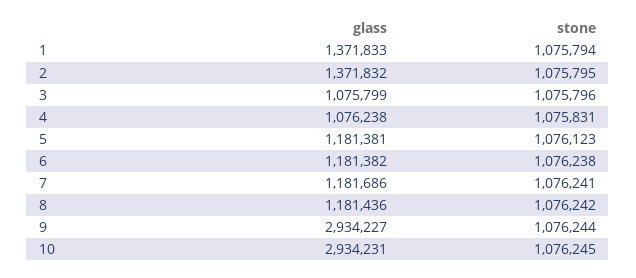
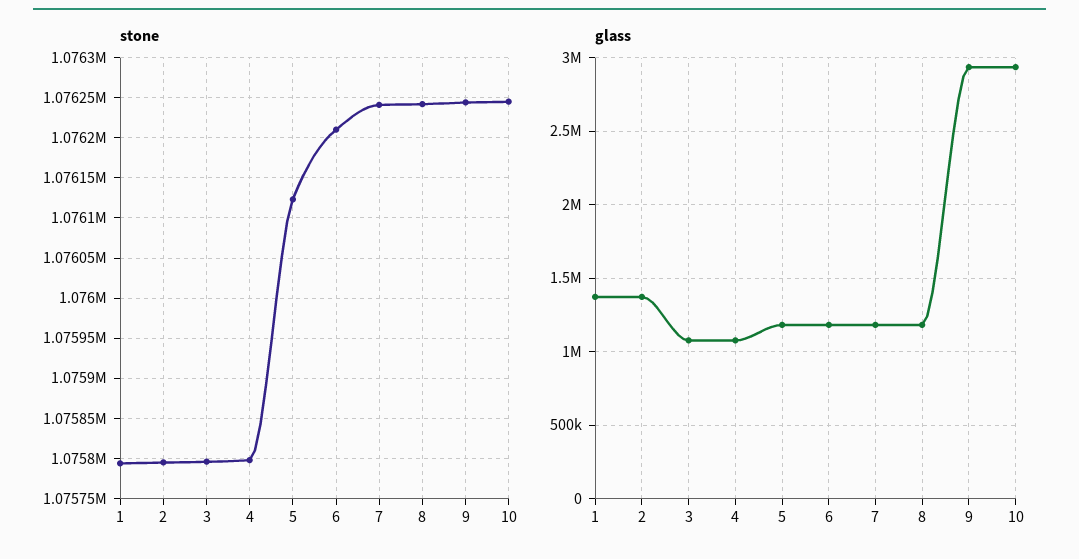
stone, 4: 1075831 -> 1075800
stone, 6: 1076238 -> 1076210

